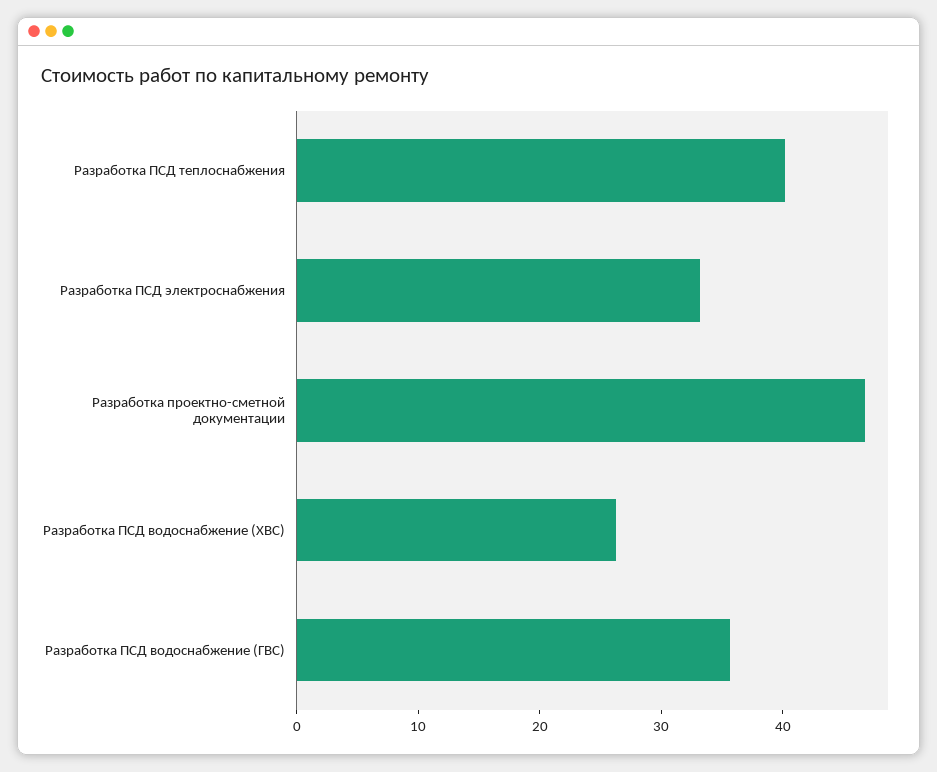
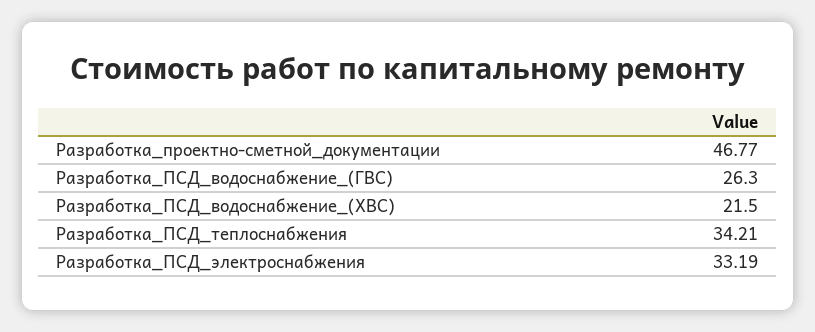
Разработка ПСД теплоснабжения: 40 -> 34.21
Разработка ПСД водоснабжение (ХВС): 26 -> 21.5
Разработка ПСД водоснабжение (ГВС): 36 -> 26.3

